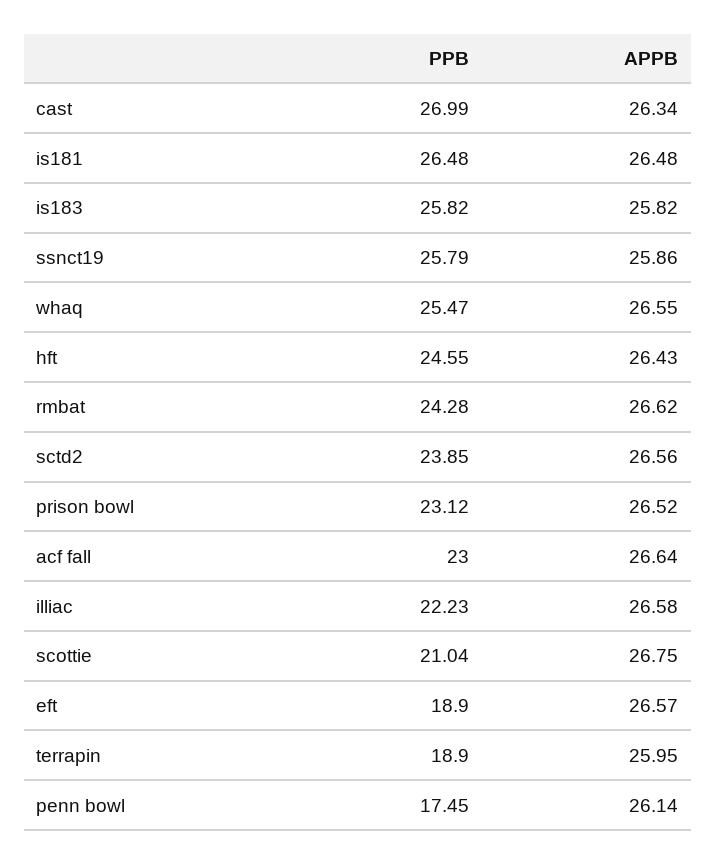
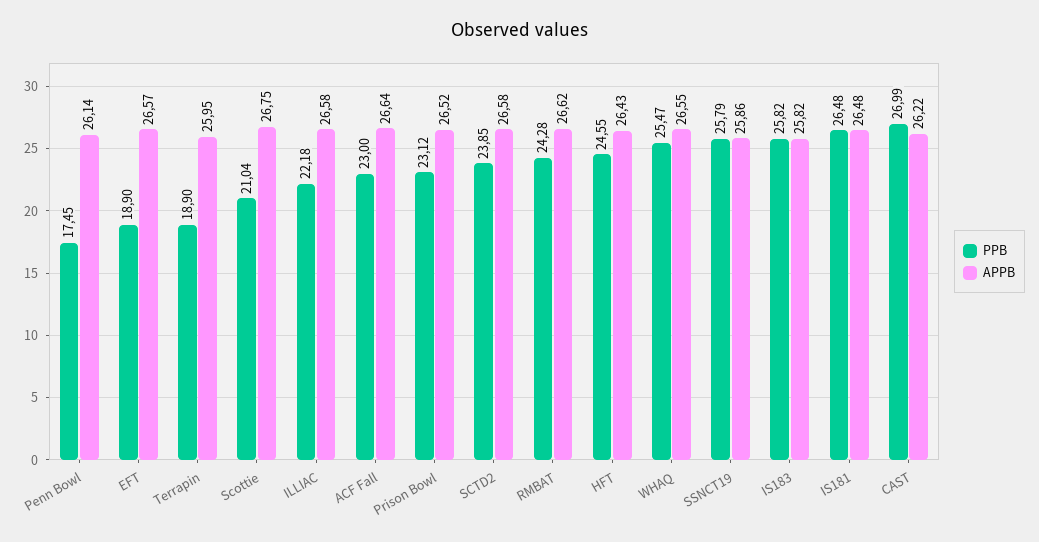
APPB, cast: 26.34 -> 26.22
APPB, sctd2: 26.56 -> 26.58
PPB, illiac: 22.23 -> 22.18

